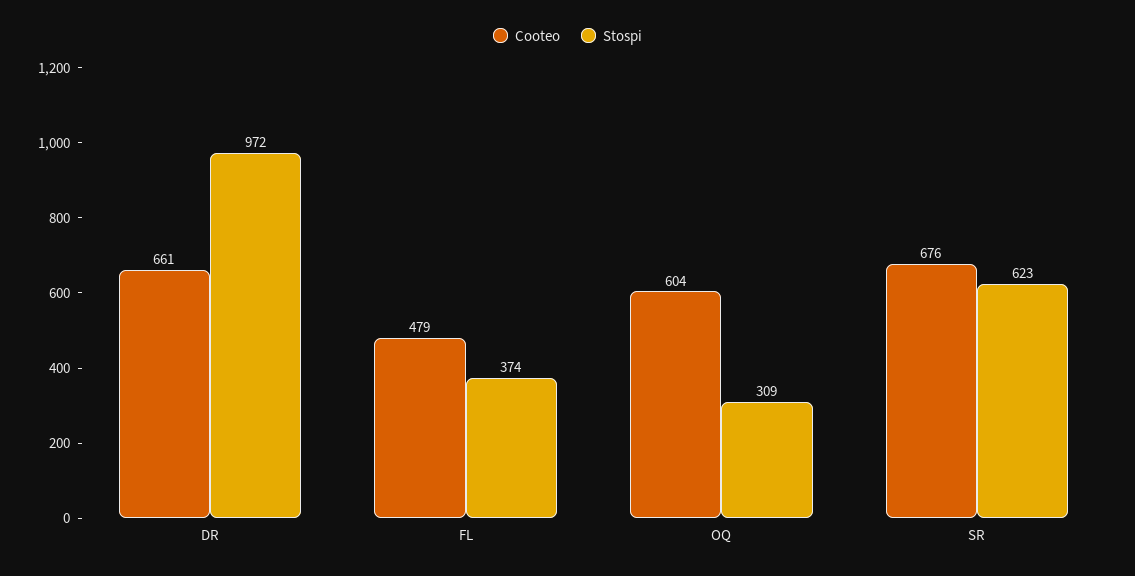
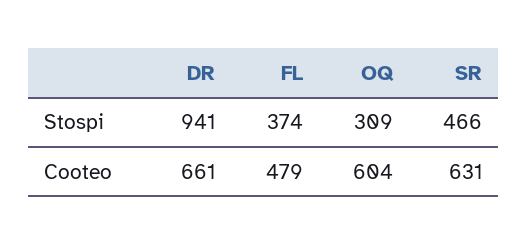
Stospi, DR: 972 -> 941
Cooteo, SR: 676 -> 631
Stospi, SR: 623 -> 466

